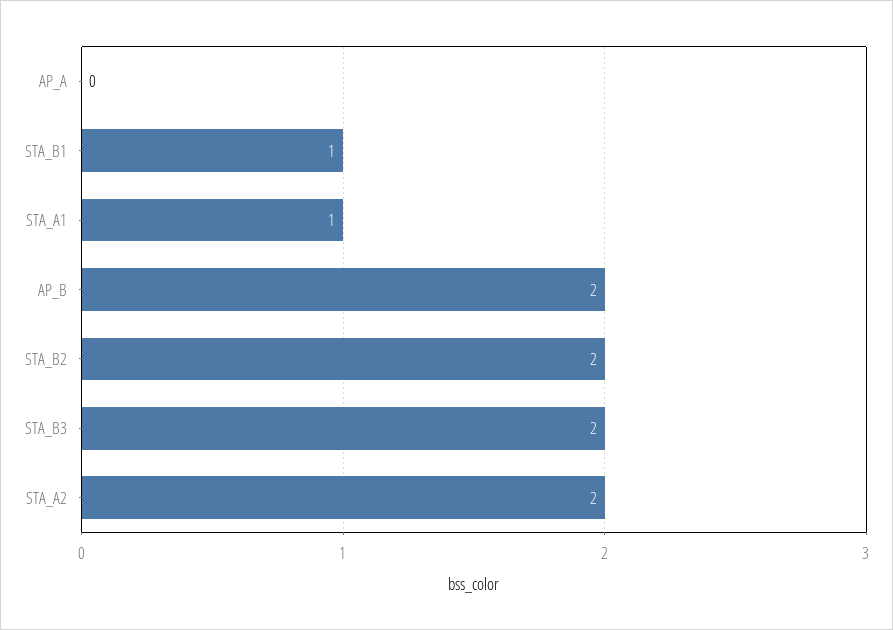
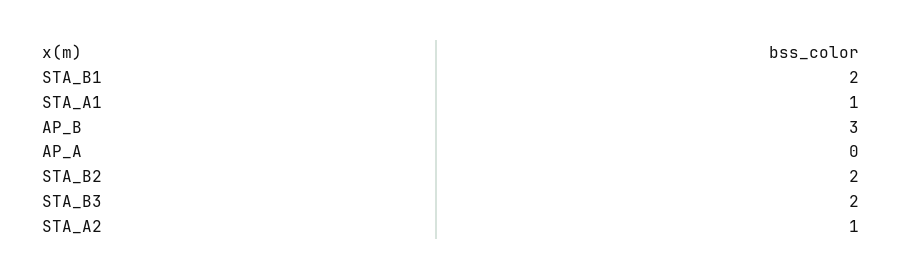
STA_B1: 1 -> 2
AP_B: 2 -> 3
STA_A2: 2 -> 1

